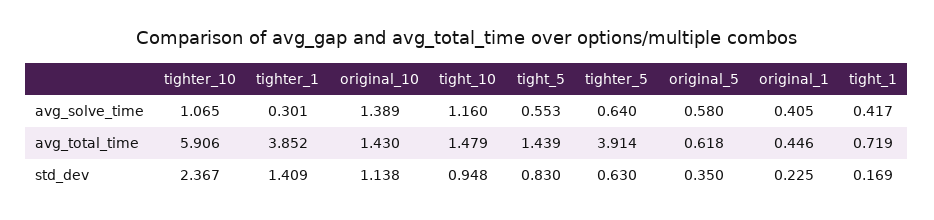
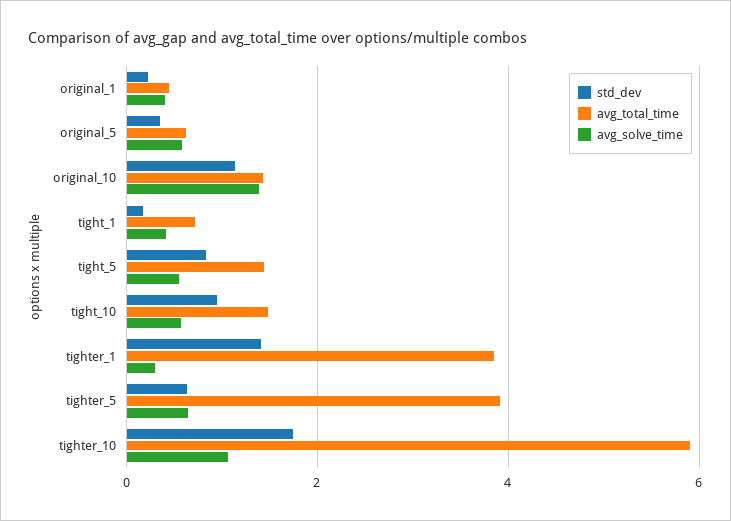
avg_solve_time, tight_10: 1.16 -> 0.6
std_dev, tighter_10: 2.367 -> 1.8

